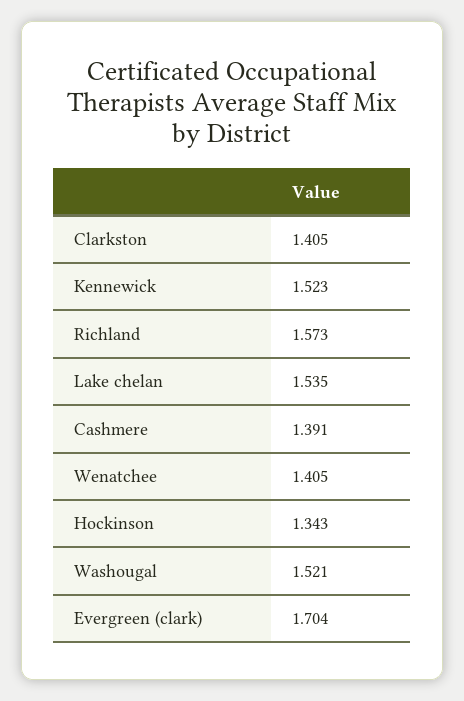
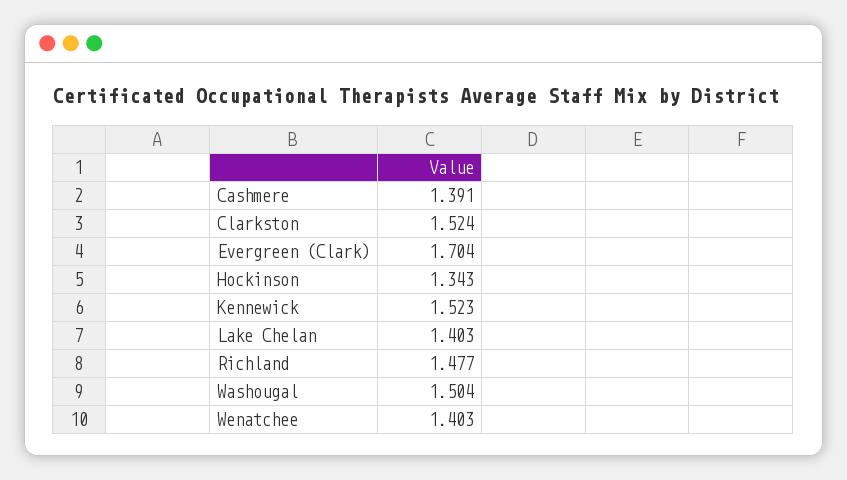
Clarkston: 1.405 -> 1.524
Richland: 1.573 -> 1.477
Lake chelan: 1.535 -> 1.403
Wenatchee: 1.405 -> 1.403
Washougal: 1.521 -> 1.504

